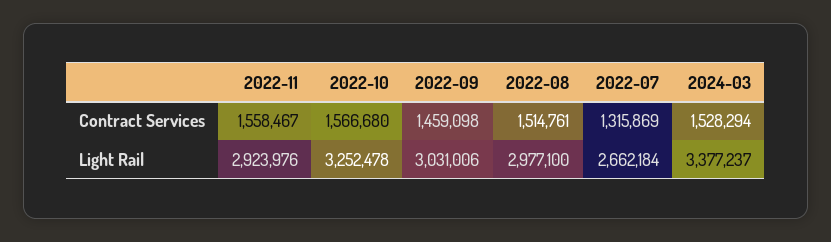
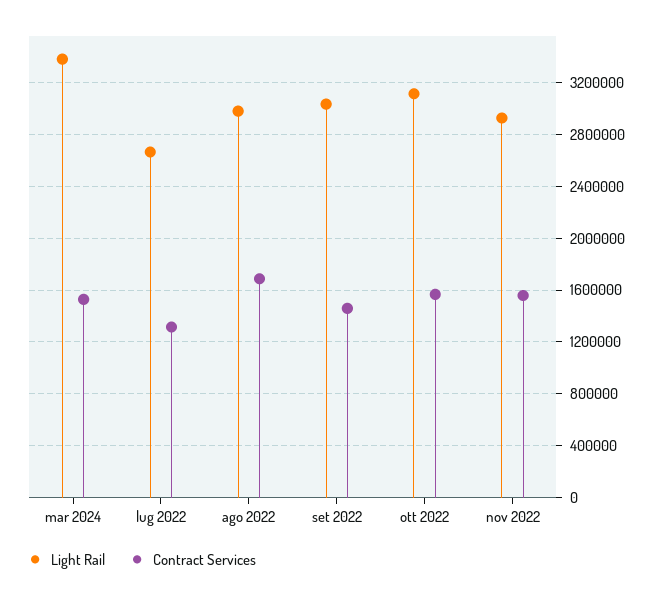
Contract Services, 2022-08: 1514761 -> 1700000
Light Rail, 2022-10: 3252478 -> 3100000

